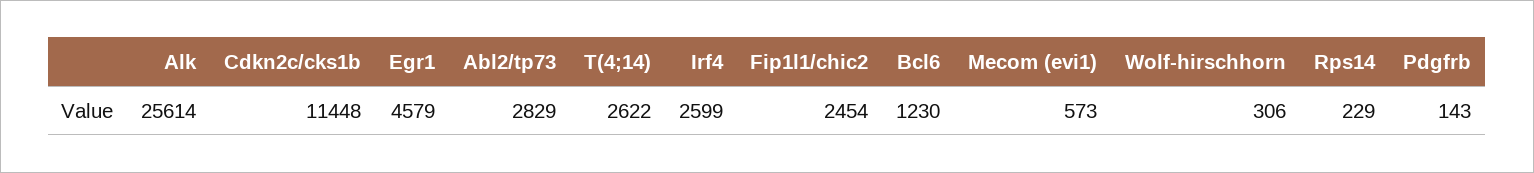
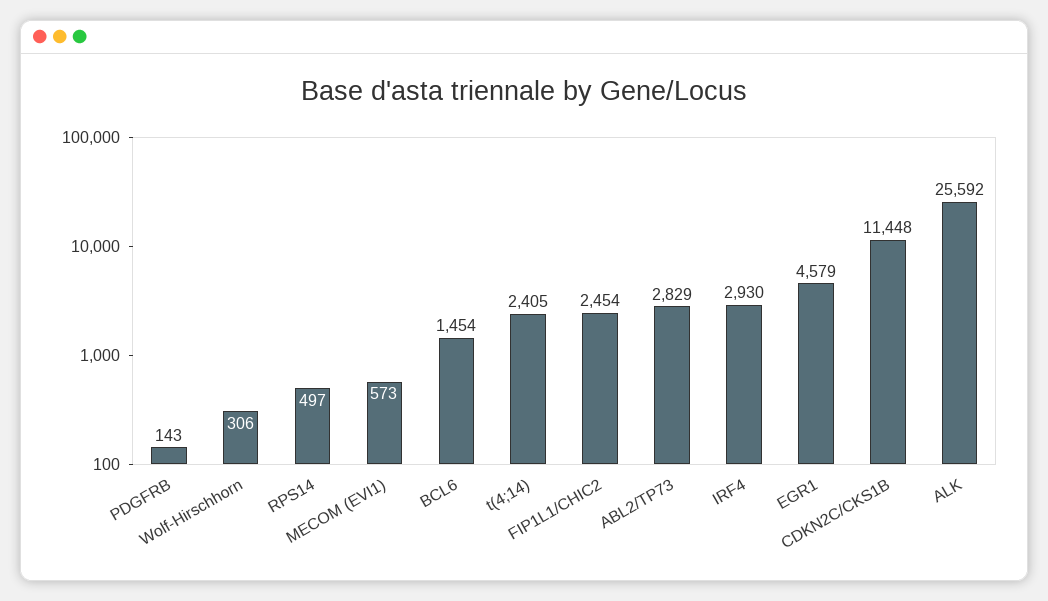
Alk: 25614 -> 25592
T(4;14): 2622 -> 2405
Irf4: 2599 -> 2930
Bcl6: 1230 -> 1454
Rps14: 229 -> 497

